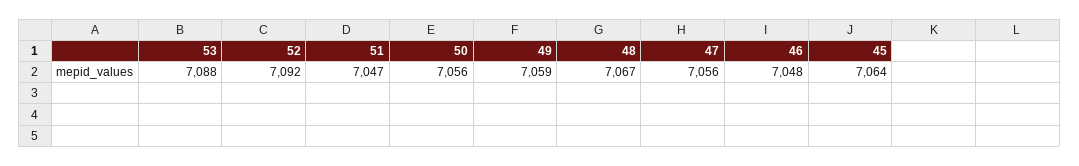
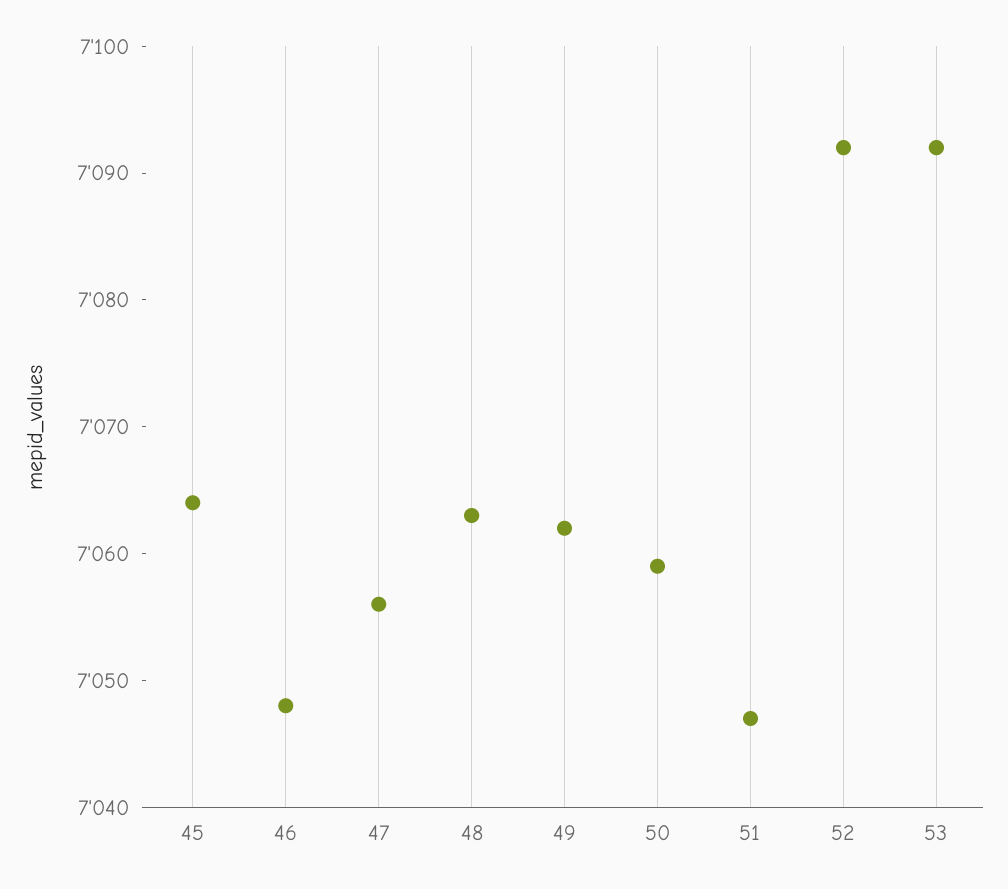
53: 7088 -> 7092
50: 7056 -> 7059
49: 7059 -> 7062
48: 7067 -> 7063

